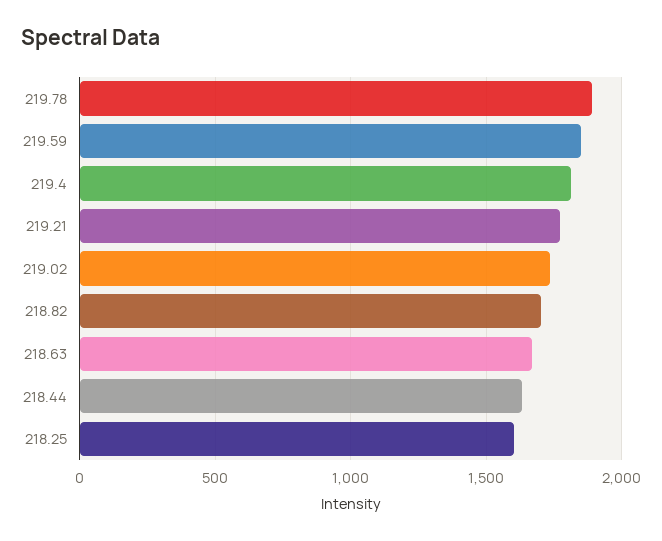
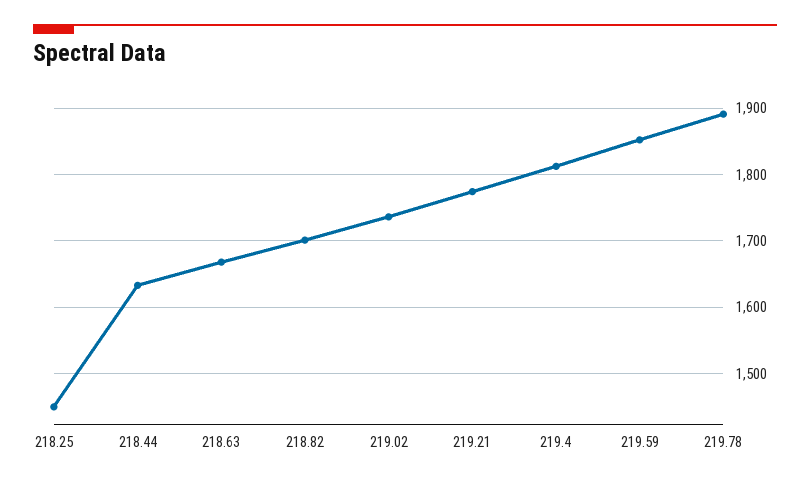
218.25: 1600 -> 1450

